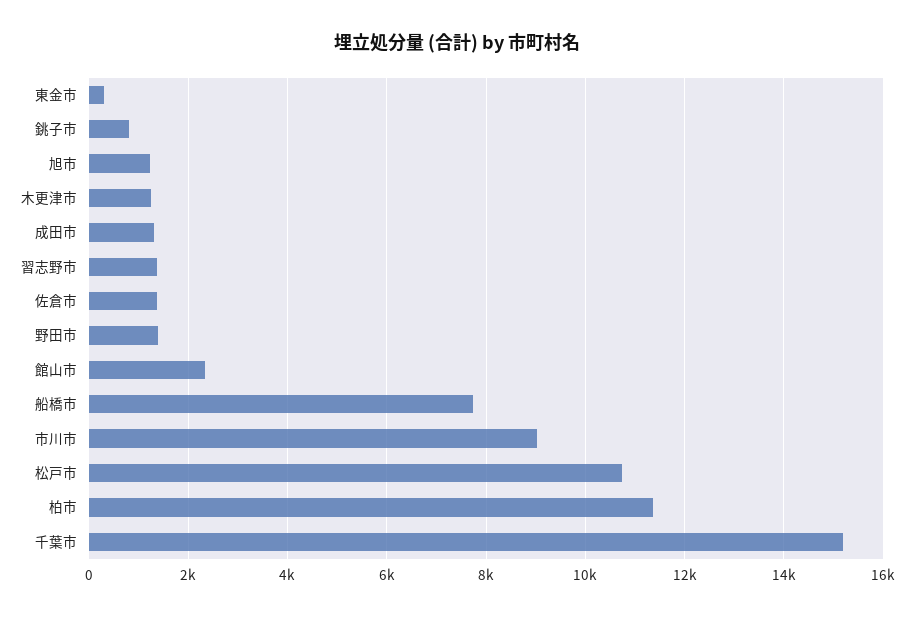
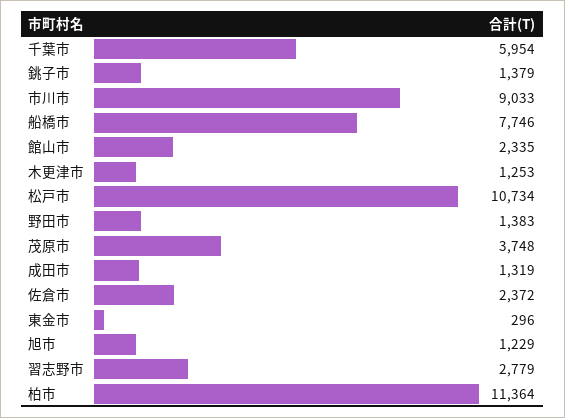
銚子市: 800 -> 1379
習志野市: 1400 -> 2779
佐倉市: 1400 -> 2372
千葉市: 15200 -> 5954
茂原市: none -> 3748

